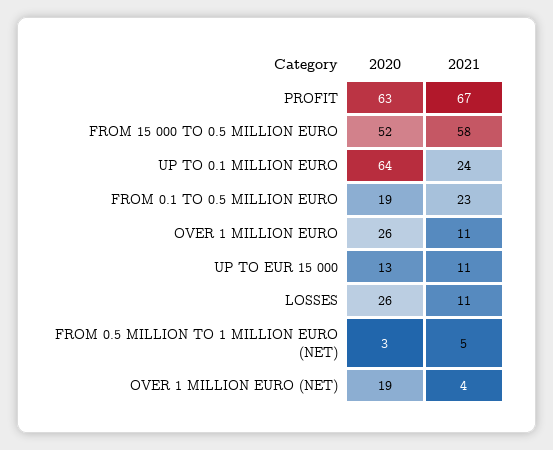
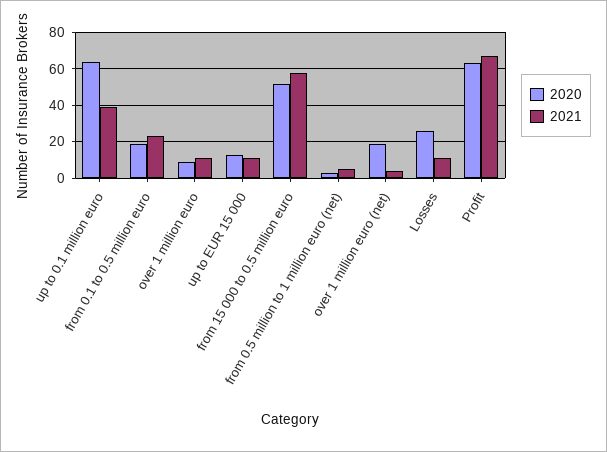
2021, UP TO 0.1 MILLION EURO: 24 -> 40
2020, OVER 1 MILLION EURO: 26 -> 10

